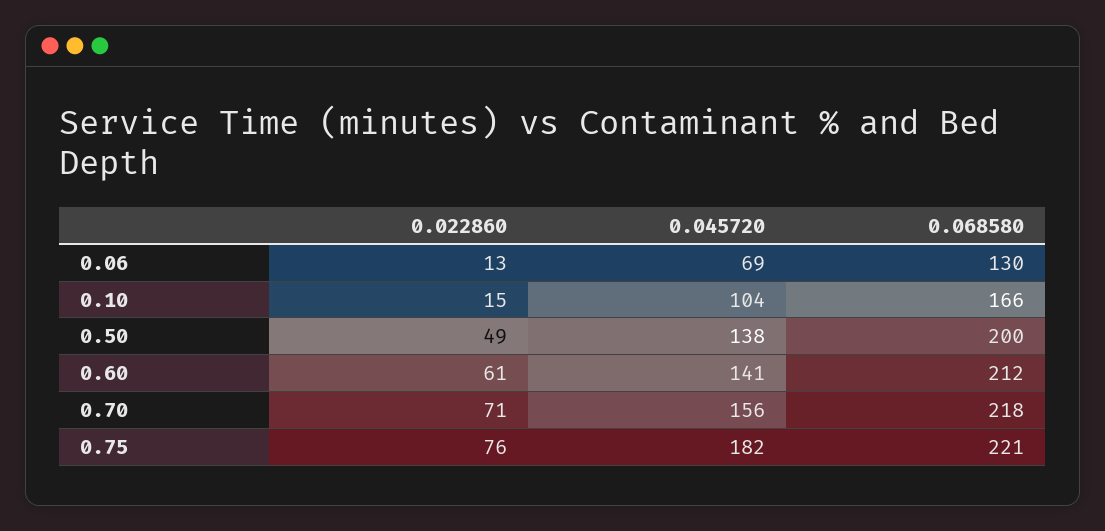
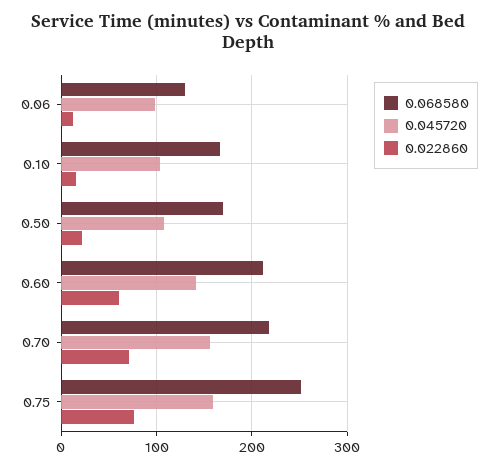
0.045720, 0.06: 69 -> 100
0.022860, 0.50: 49 -> 20
0.045720, 0.50: 138 -> 110
0.068580, 0.50: 200 -> 170
0.045720, 0.75: 182 -> 160
0.068580, 0.75: 221 -> 250

